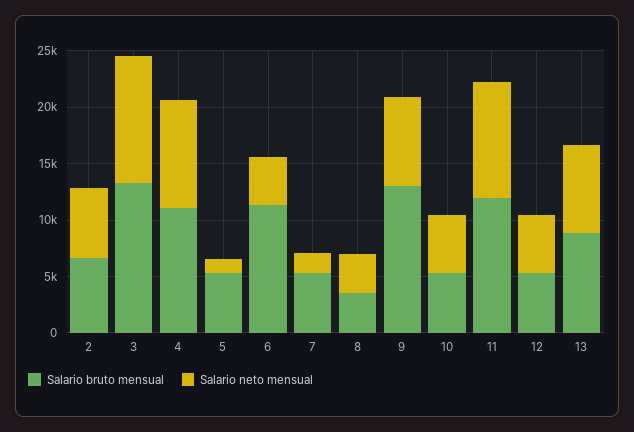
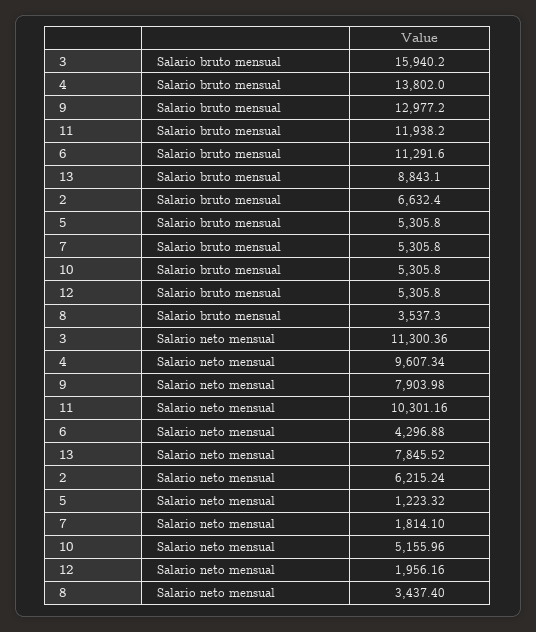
Salario bruto mensual, 3: 13000 -> 15940.2
Salario bruto mensual, 4: 11000 -> 13802
Salario neto mensual, 12: 5000 -> 1956.16

